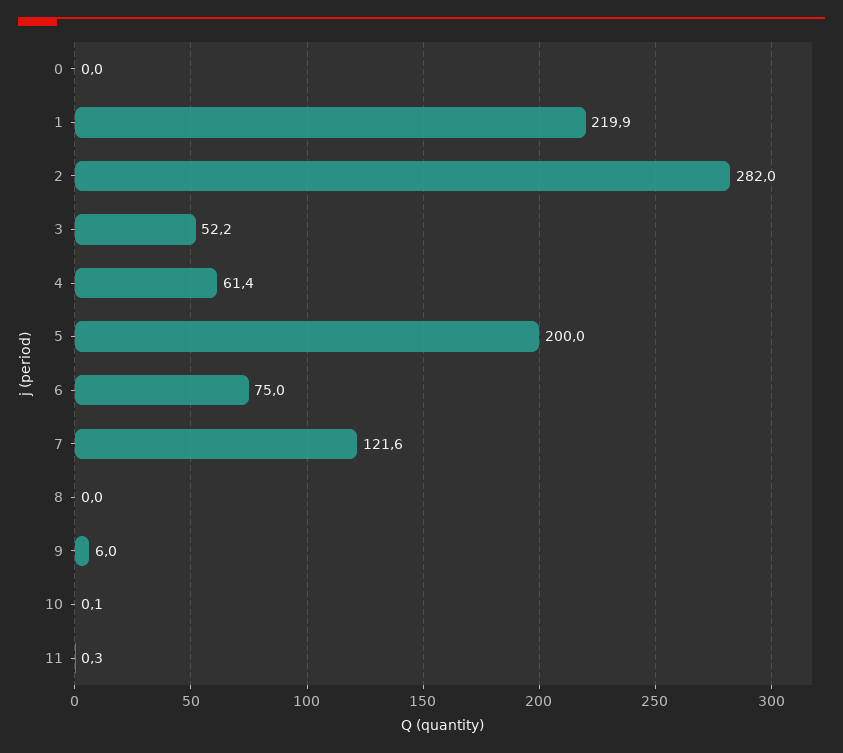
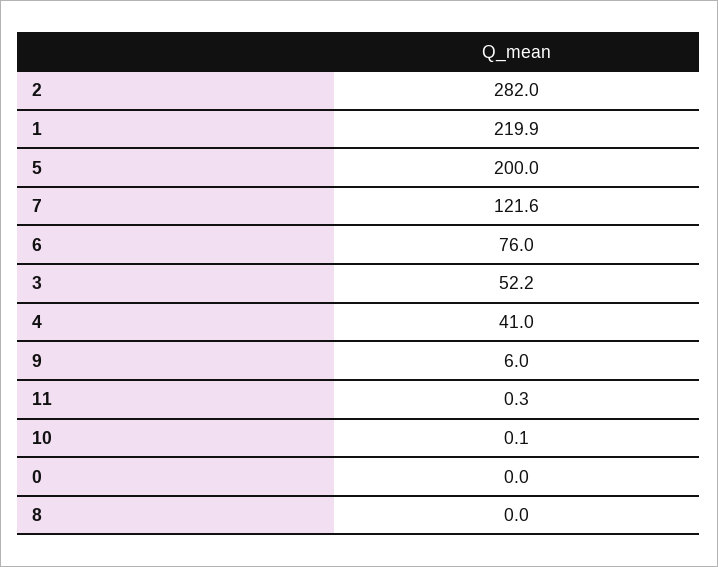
4: 61.4 -> 41
6: 75 -> 76

